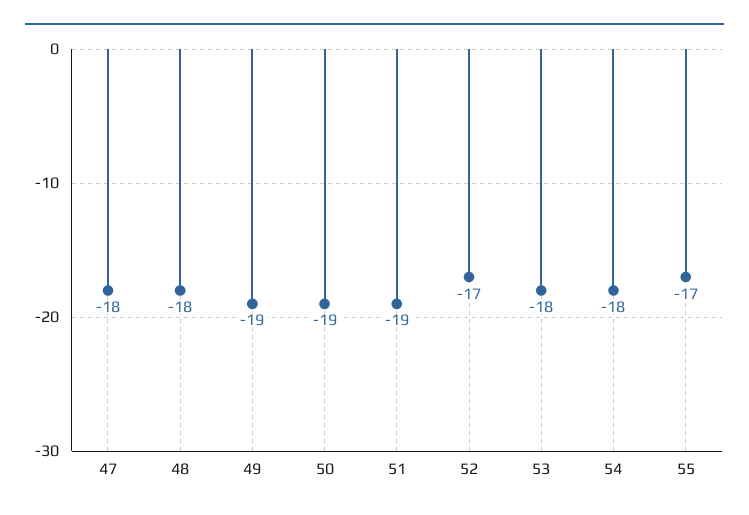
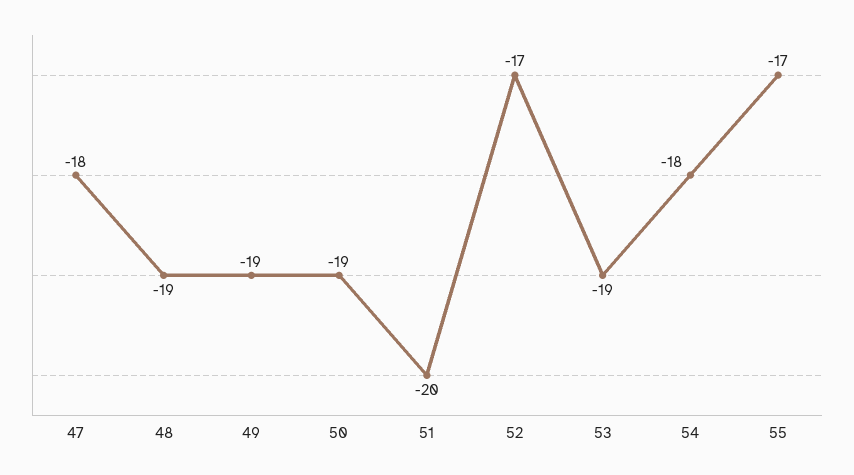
48: -18 -> -19
51: -19 -> -20
53: -18 -> -19

